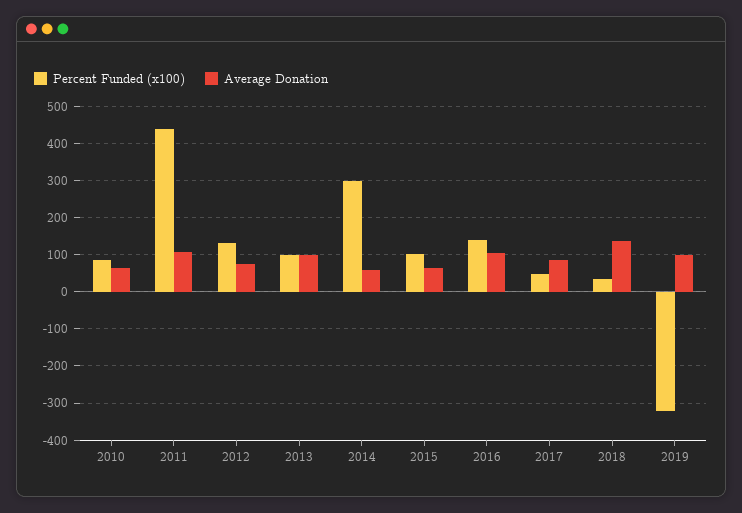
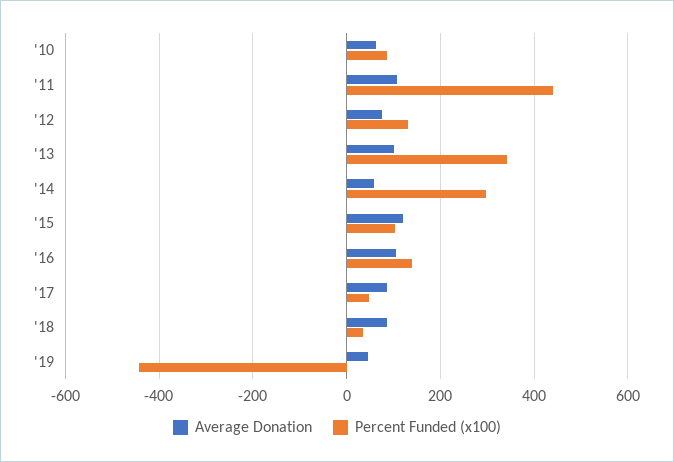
Percent Funded (x100), 2013: 100 -> 340
Average Donation, 2015: 60 -> 120
Average Donation, 2018: 140 -> 80
Percent Funded (x100), 2019: -320 -> -440
Average Donation, 2019: 100 -> 40

